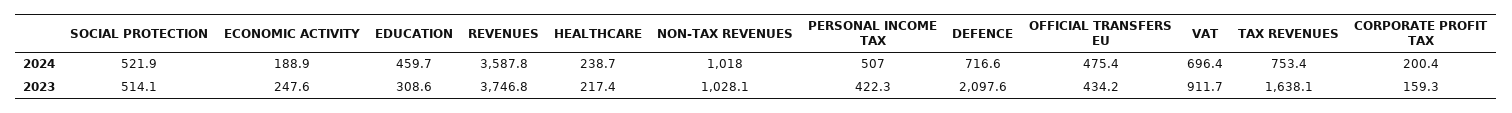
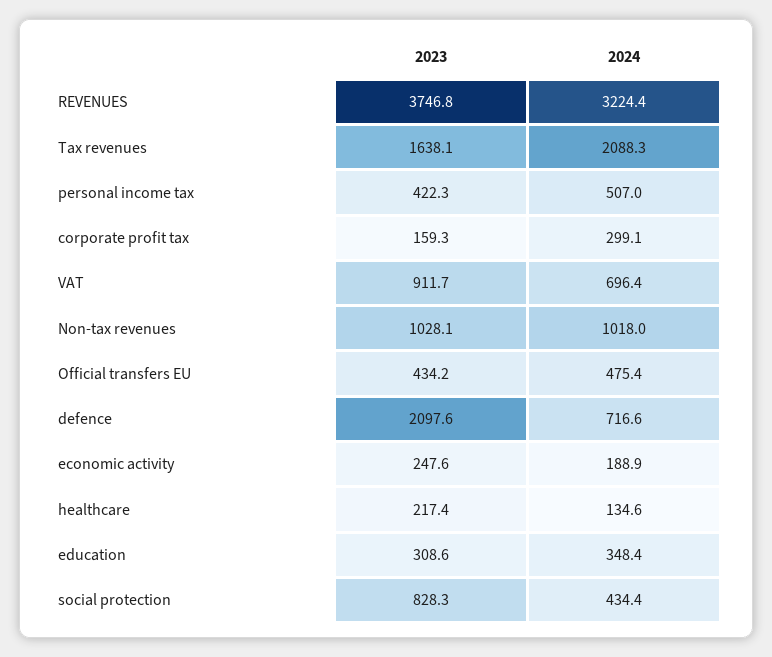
SOCIAL PROTECTION, 2024: 521.9 -> 434.4
EDUCATION, 2024: 459.7 -> 348.4
REVENUES, 2024: 3587.8 -> 3224.4
HEALTHCARE, 2024: 238.7 -> 134.6
TAX REVENUES, 2024: 753.4 -> 2088.3
CORPORATE PROFIT TAX, 2024: 200.4 -> 299.1
SOCIAL PROTECTION, 2023: 514.1 -> 828.3

